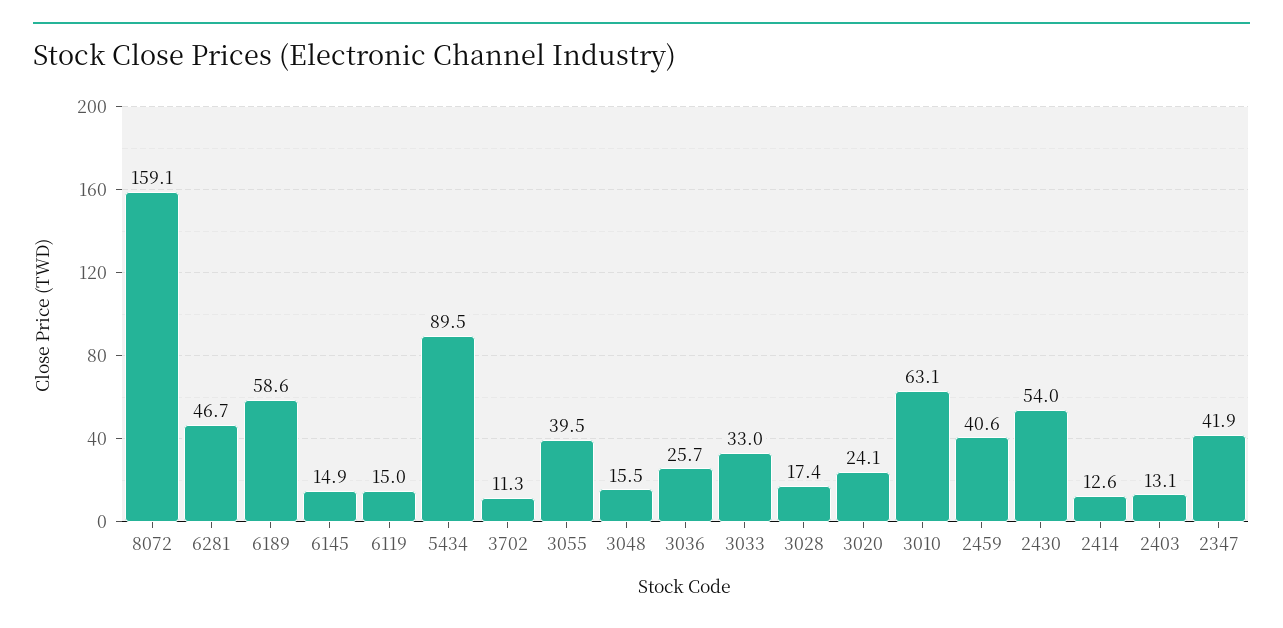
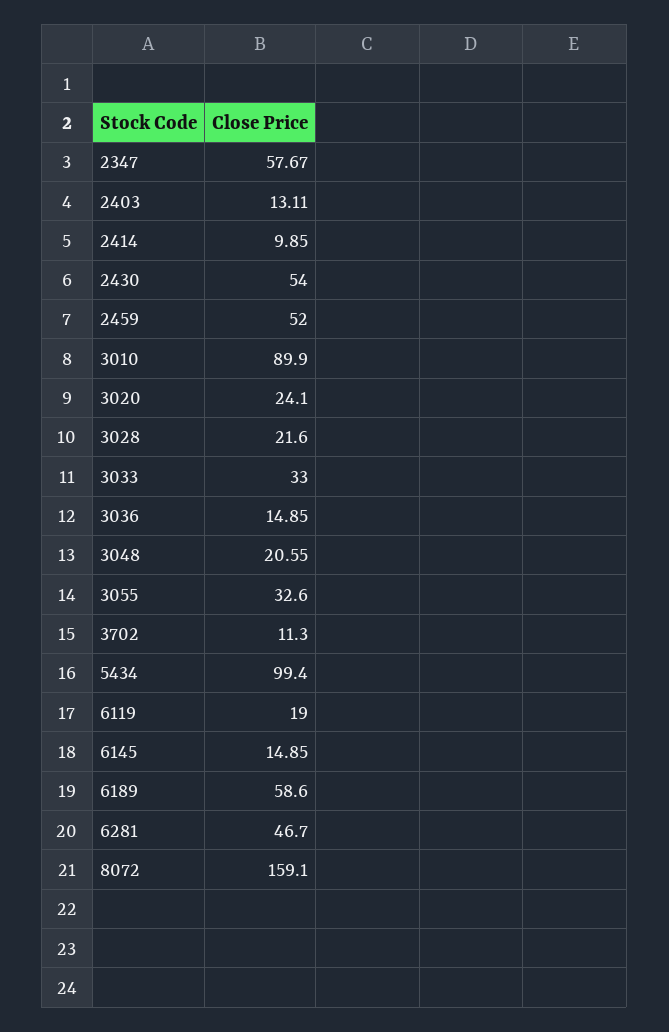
6119: 15 -> 19
5434: 89.5 -> 99.4
3055: 39.5 -> 32.6
3048: 15.5 -> 20.55
3036: 25.7 -> 14.85
3028: 17.4 -> 21.6
3010: 63.1 -> 89.9
2459: 40.6 -> 52
2414: 12.6 -> 9.85
2347: 41.9 -> 57.67

